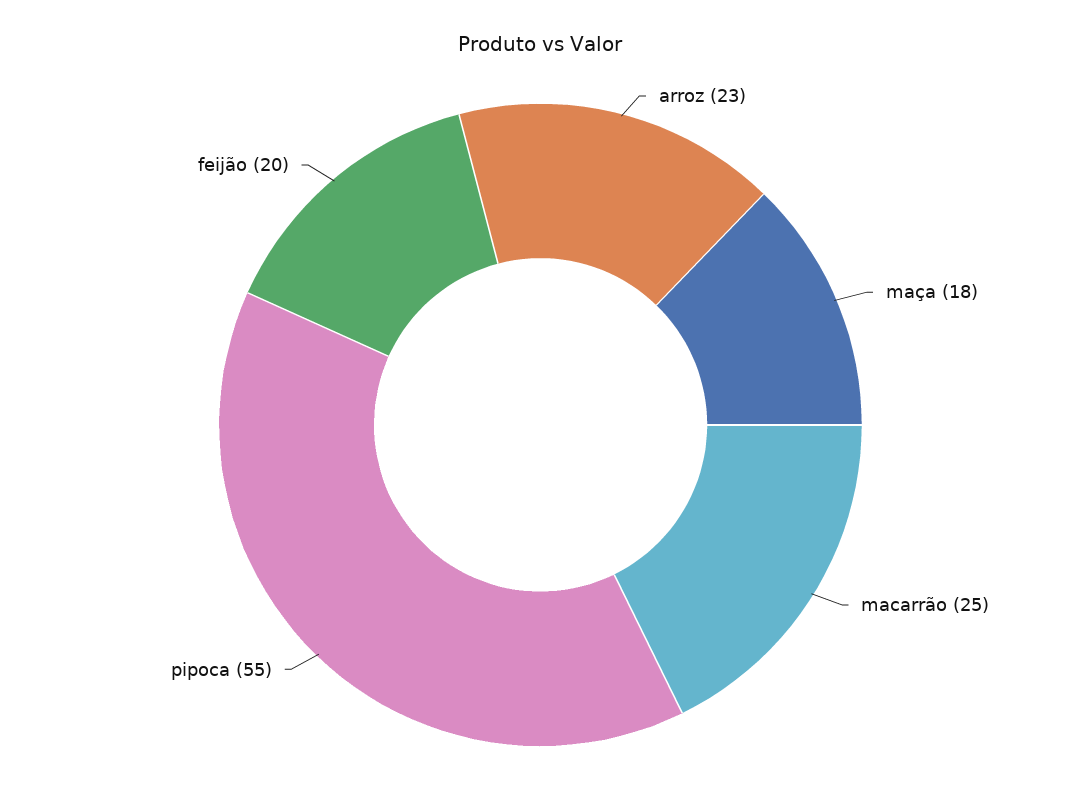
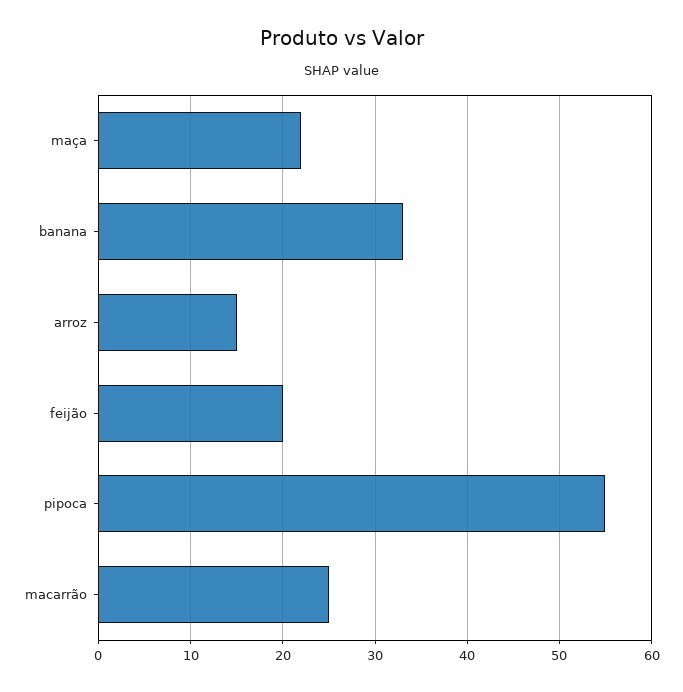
arroz: 23 -> 15
maça: 18 -> 22
banana: none -> 33

